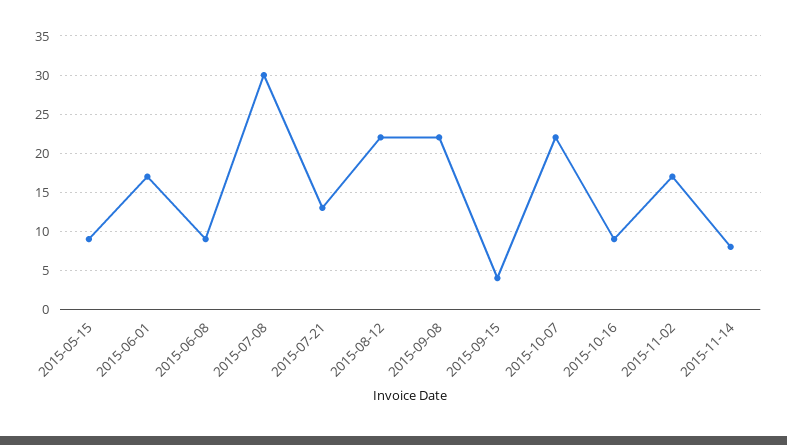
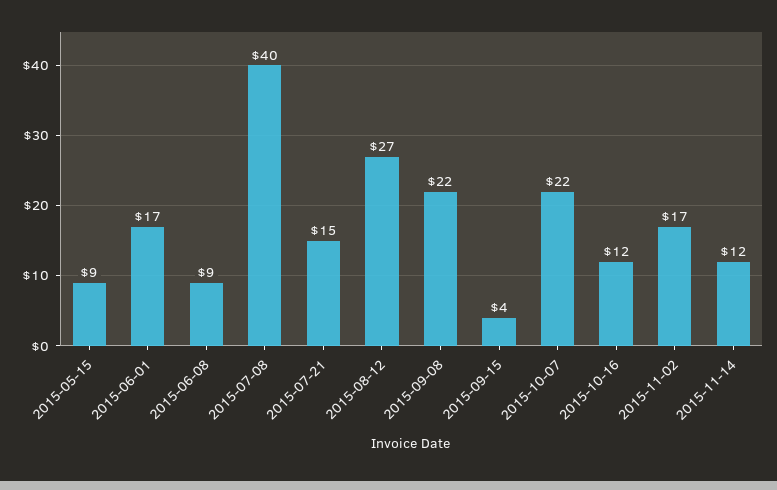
2015-07-08: 30 -> 40
2015-07-21: 13 -> 15
2015-08-12: 22 -> 27
2015-10-16: 9 -> 12
2015-11-14: 8 -> 12

